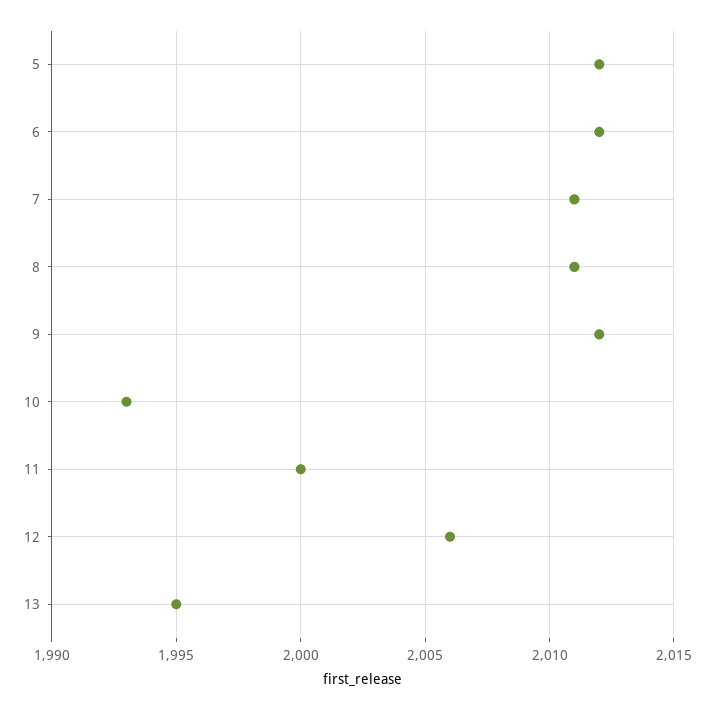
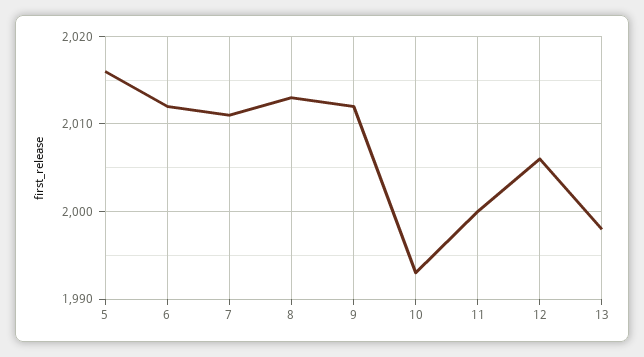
5: 2012 -> 2016
8: 2011 -> 2013
13: 1995 -> 1998

